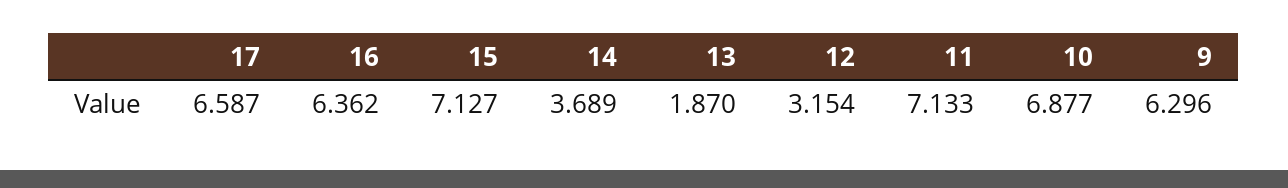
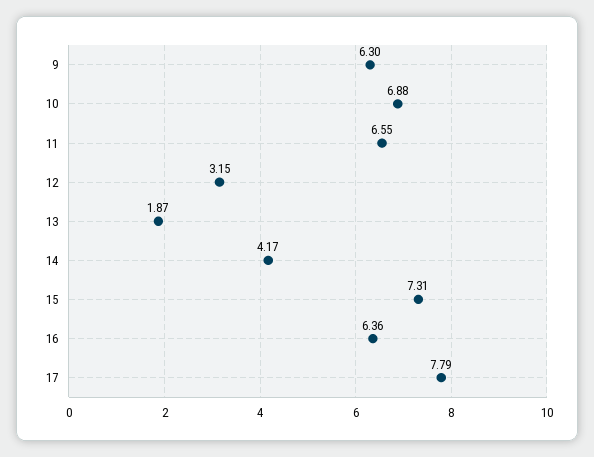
17: 6.587 -> 7.79
15: 7.127 -> 7.31
14: 3.689 -> 4.17
11: 7.133 -> 6.55

